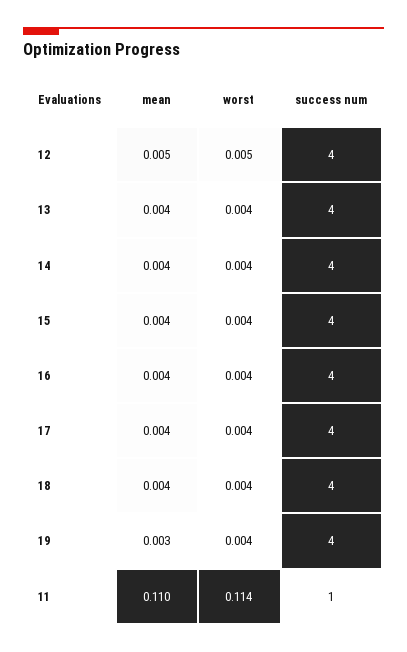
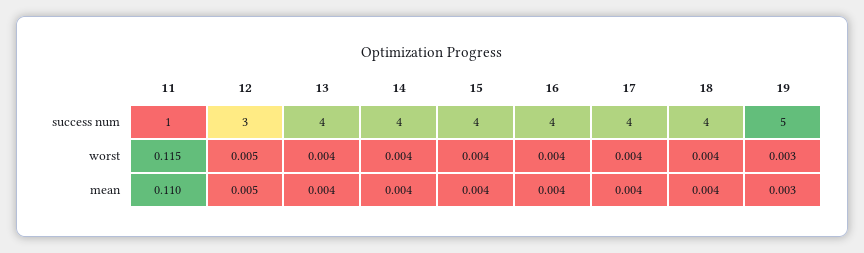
success num, 12: 4 -> 3
worst, 19: 0.004 -> 0.003
success num, 19: 4 -> 5
worst, 11: 0.114 -> 0.115

